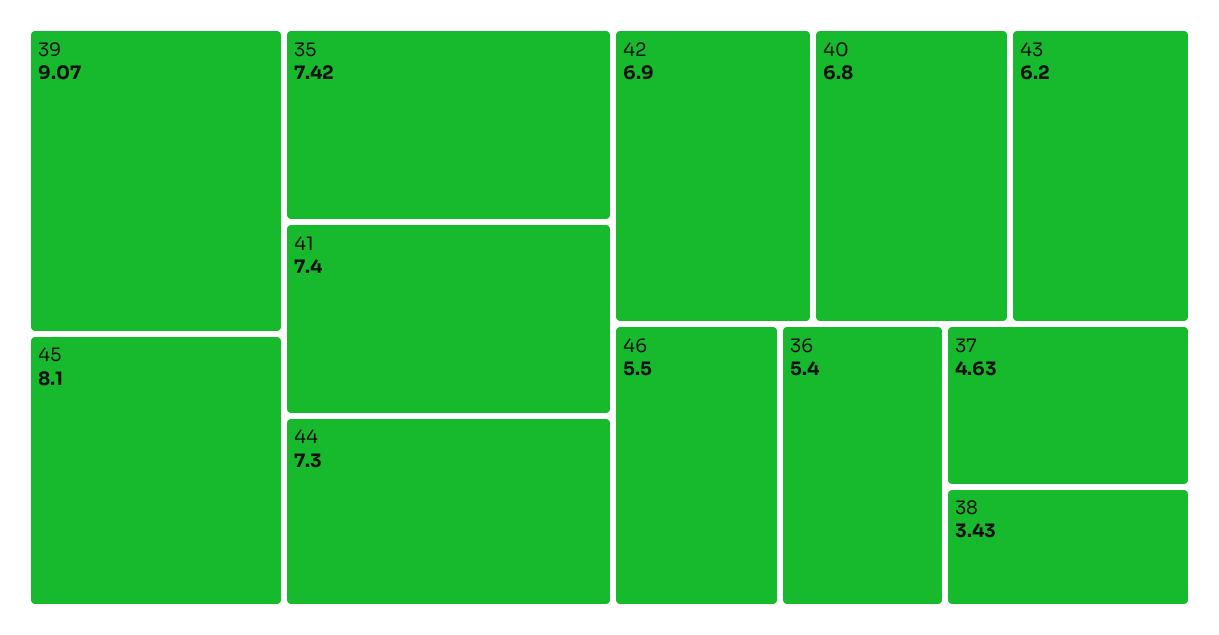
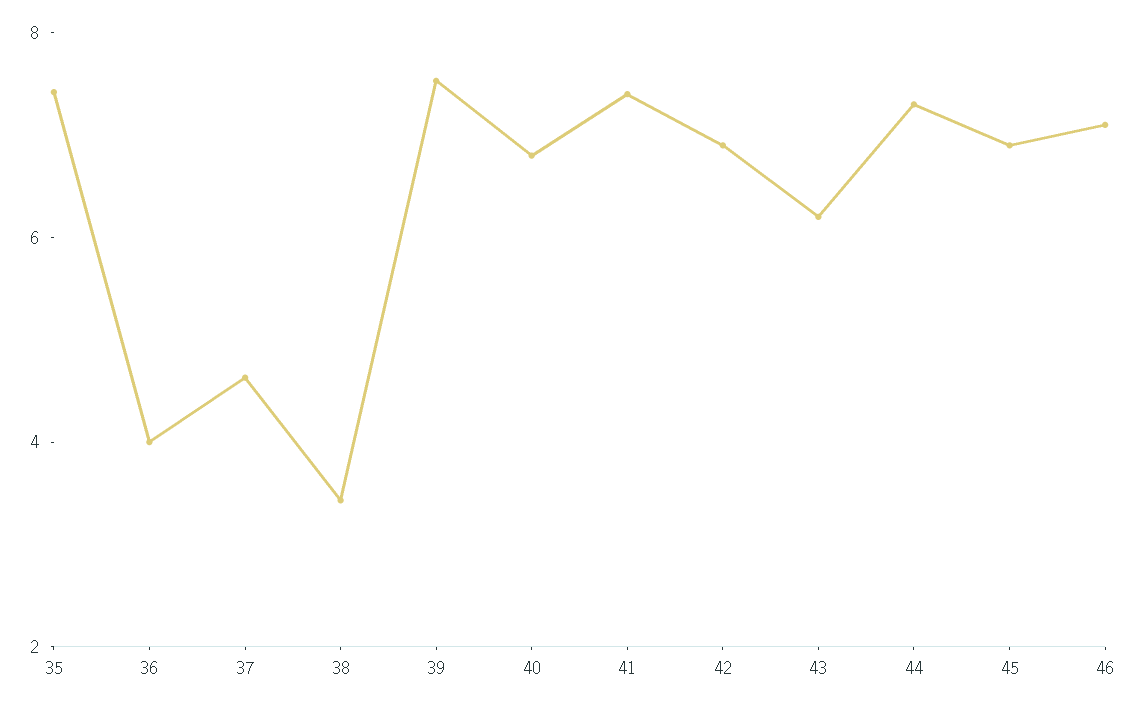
39: 9.07 -> 7.5
45: 8.1 -> 7
46: 5.5 -> 7
36: 5.4 -> 4

